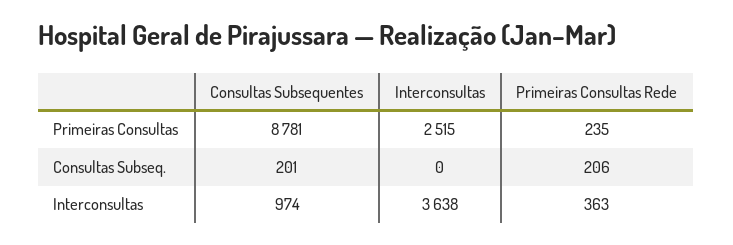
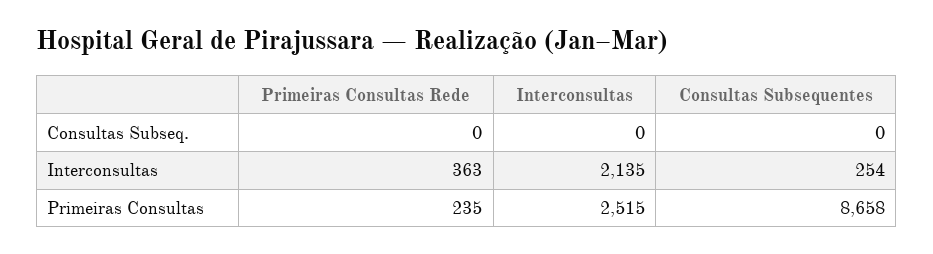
Consultas Subsequentes, Primeiras Consultas: 8781 -> 8658
Consultas Subsequentes, Consultas Subseq.: 201 -> 0
Primeiras Consultas Rede, Consultas Subseq.: 206 -> 0
Consultas Subsequentes, Interconsultas: 974 -> 254
Interconsultas, Interconsultas: 3638 -> 2135

